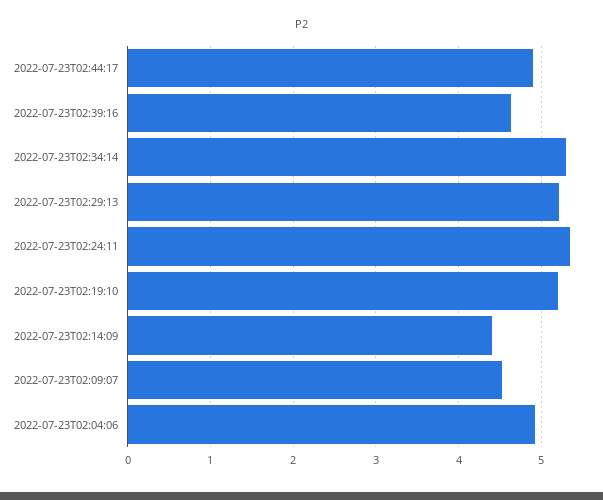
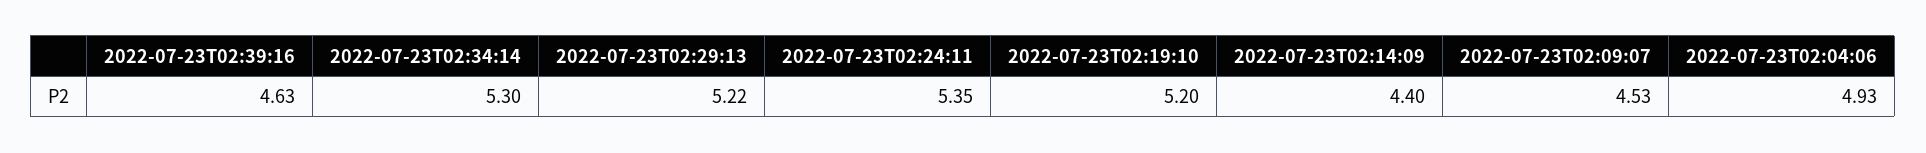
2022-07-23T02:44:17: 4.9 -> none

